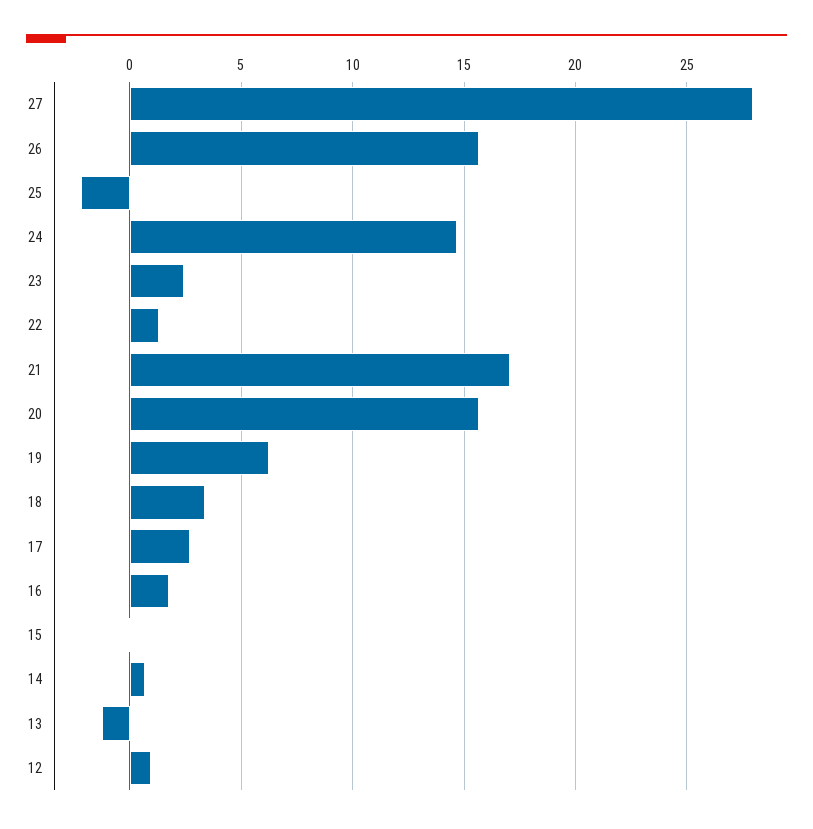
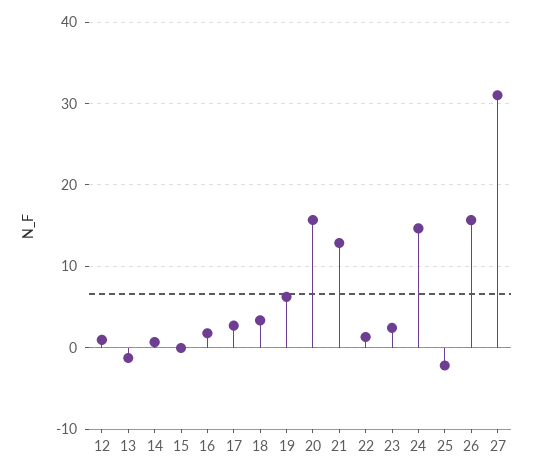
27: 28 -> 31
21: 17 -> 13

